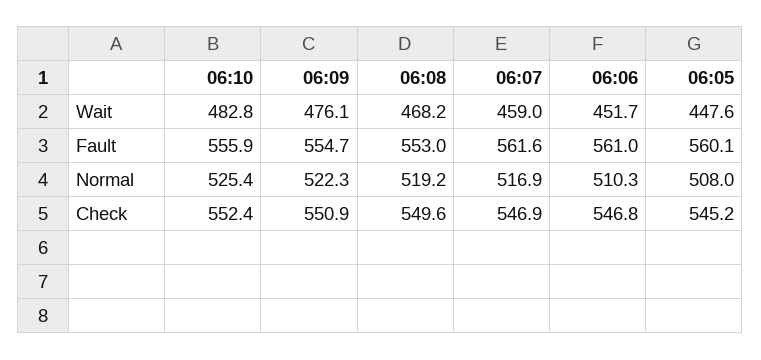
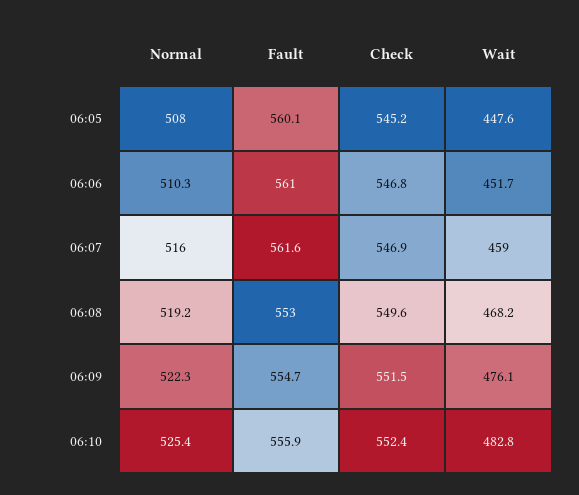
06:07, Normal: 516.9 -> 516
06:09, Check: 550.9 -> 551.5

